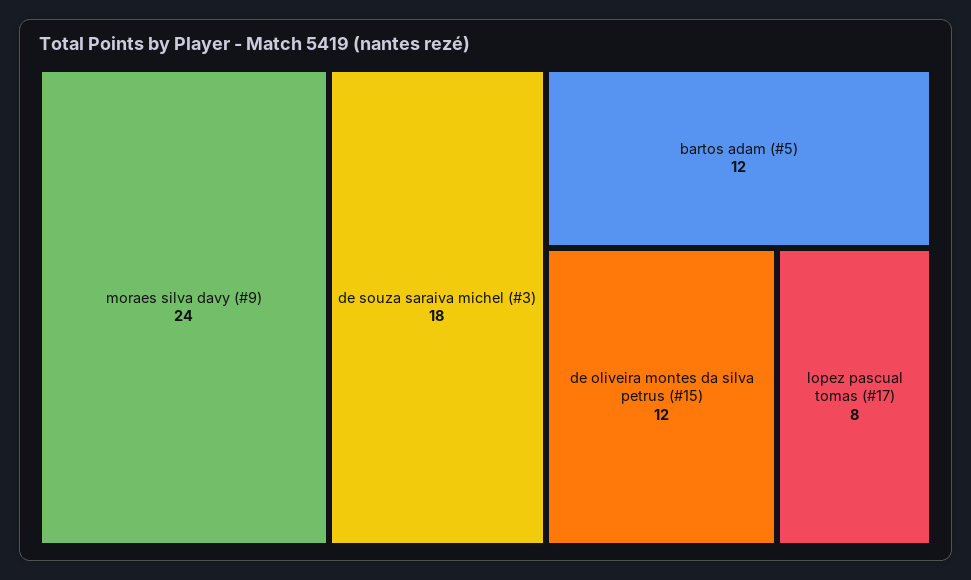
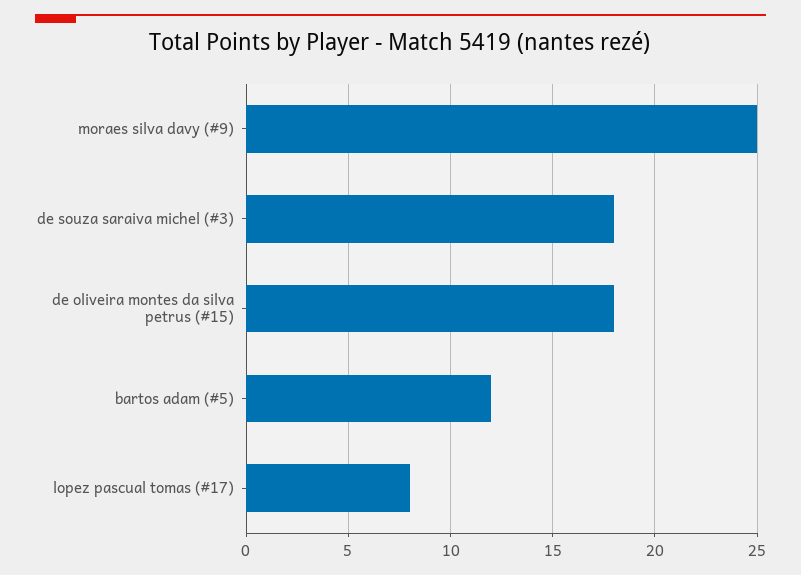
moraes silva davy (#9): 24 -> 25
de oliveira montes da silva petrus (#15): 12 -> 18

